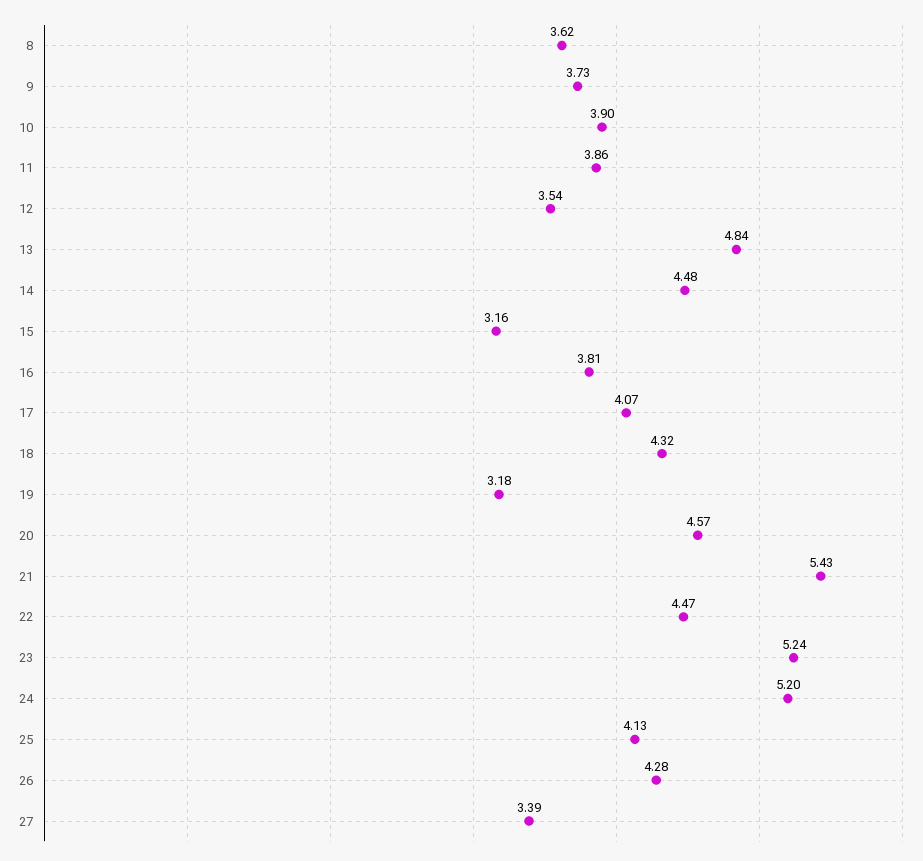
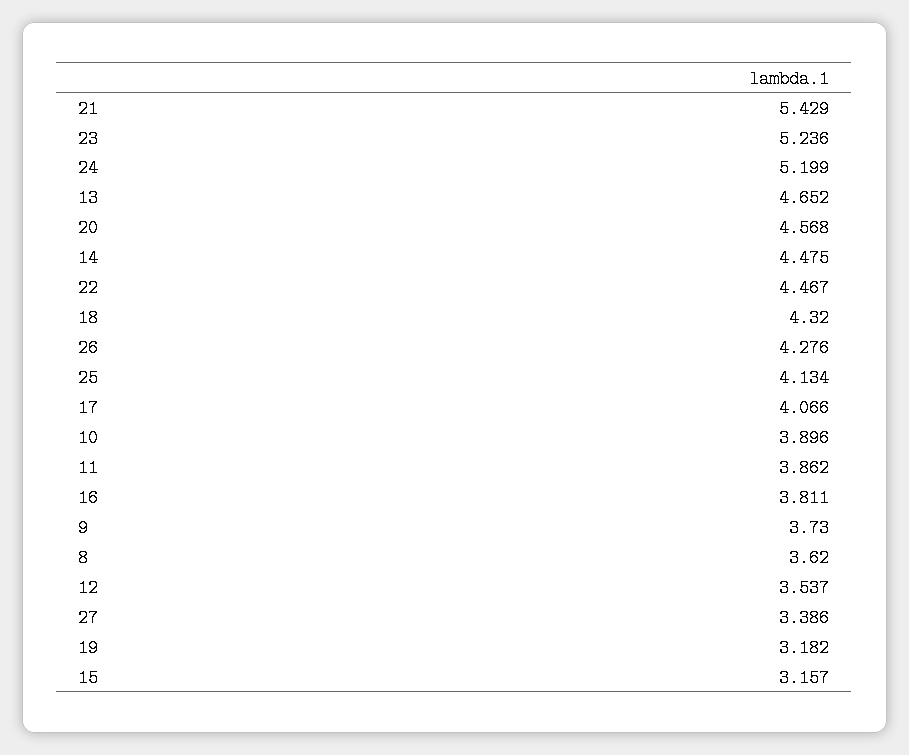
13: 4.84 -> 4.652

